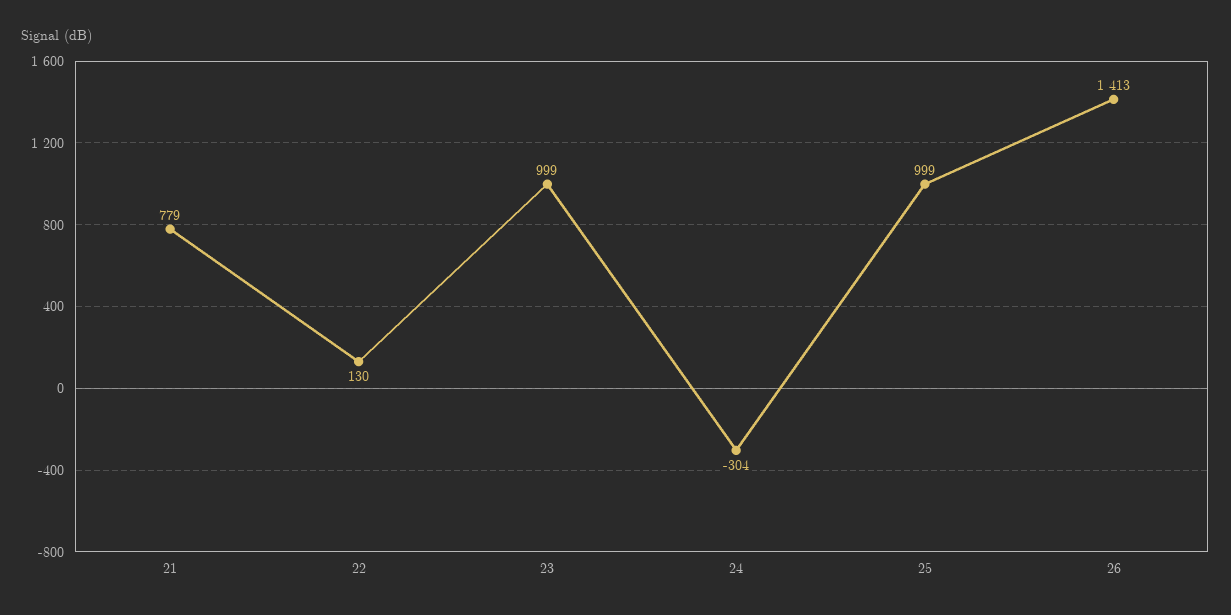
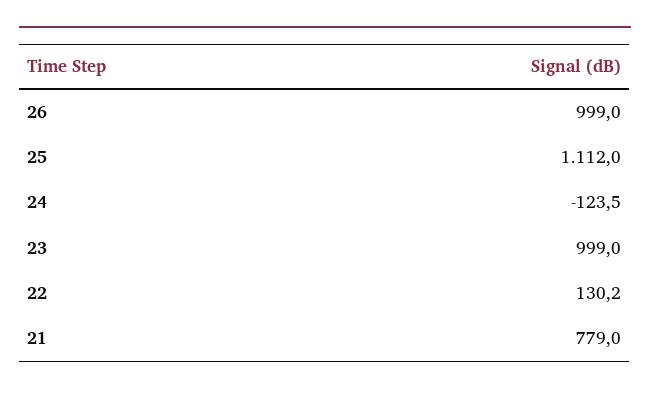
24: -304 -> -123.5
25: 999 -> 1112
26: 1413 -> 999

